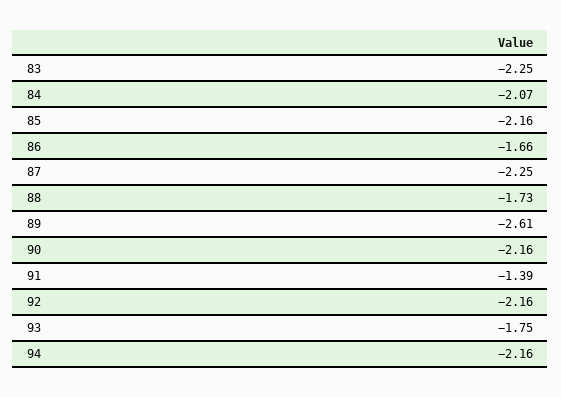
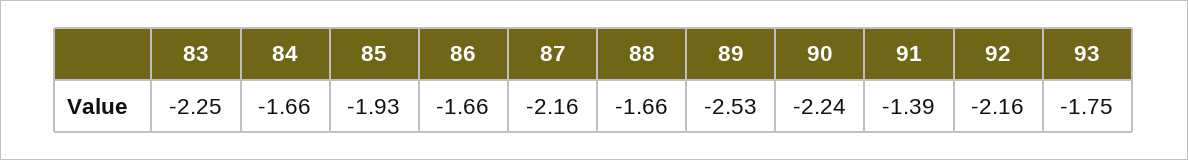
84: -2.07 -> -1.66
85: -2.16 -> -1.93
87: -2.25 -> -2.16
88: -1.73 -> -1.66
89: -2.61 -> -2.53
90: -2.16 -> -2.24
94: -2.16 -> none

